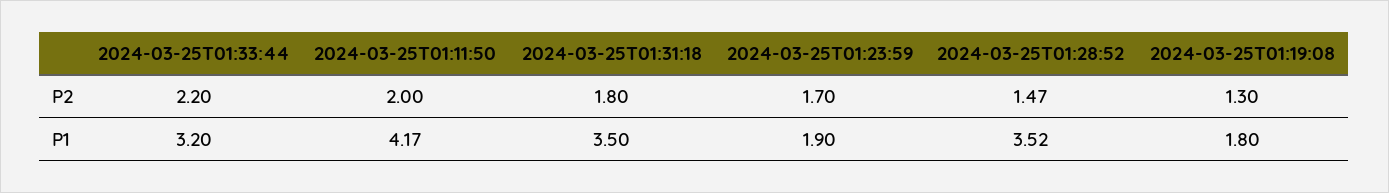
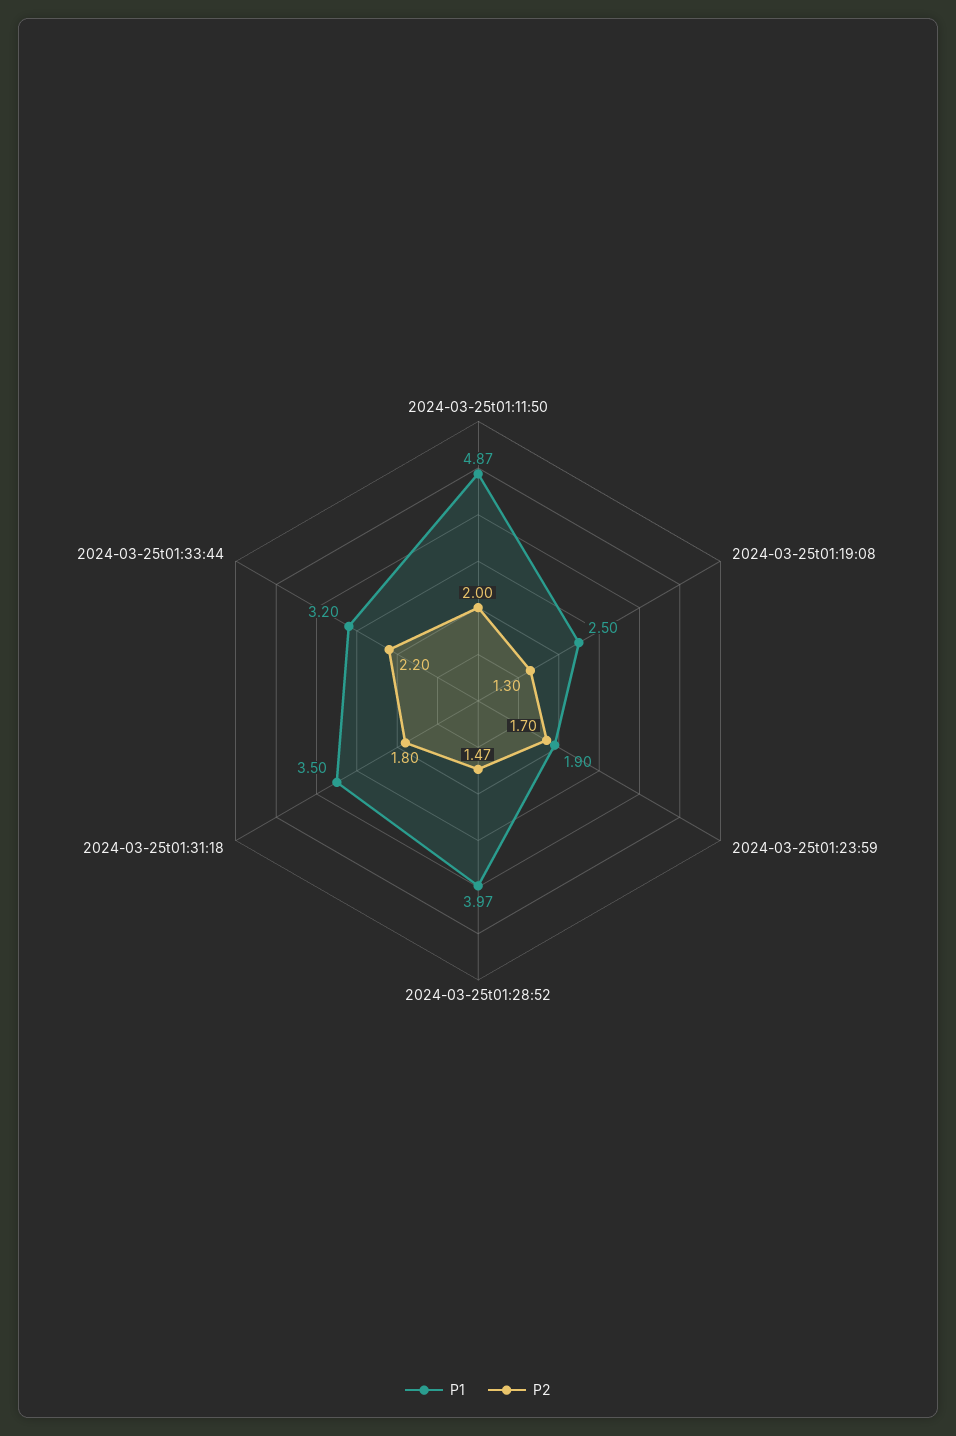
P1, 2024-03-25T01:11:50: 4.17 -> 4.87
P1, 2024-03-25T01:28:52: 3.52 -> 3.97
P1, 2024-03-25T01:19:08: 1.8 -> 2.5

